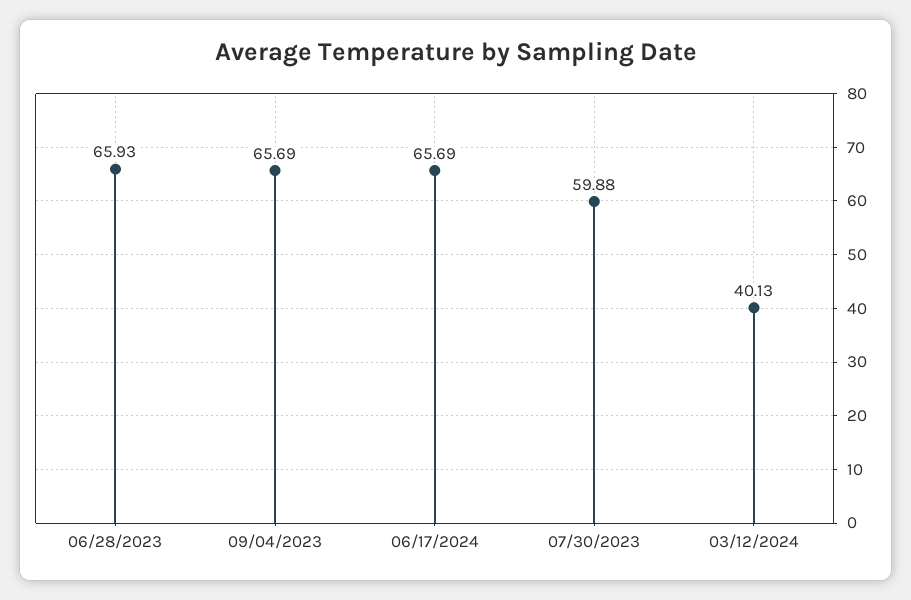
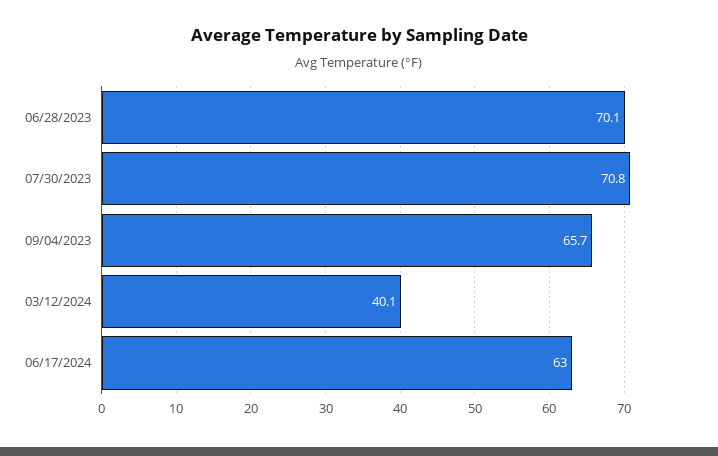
06/28/2023: 65.93 -> 70.1
06/17/2024: 65.69 -> 63
07/30/2023: 59.88 -> 70.8

